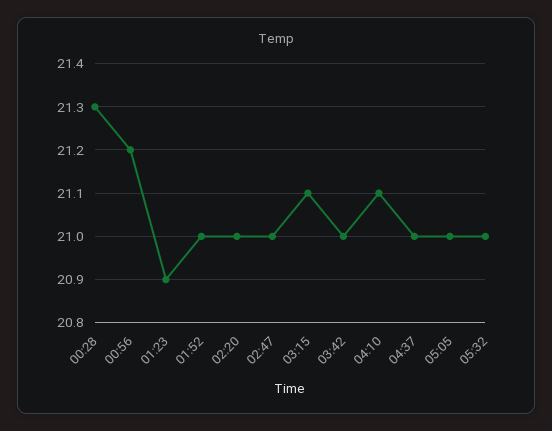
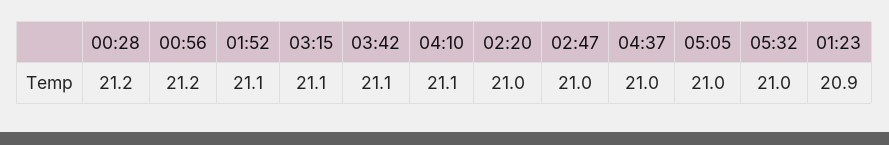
00:28: 21.3 -> 21.2
01:52: 21 -> 21.1
03:42: 21 -> 21.1

